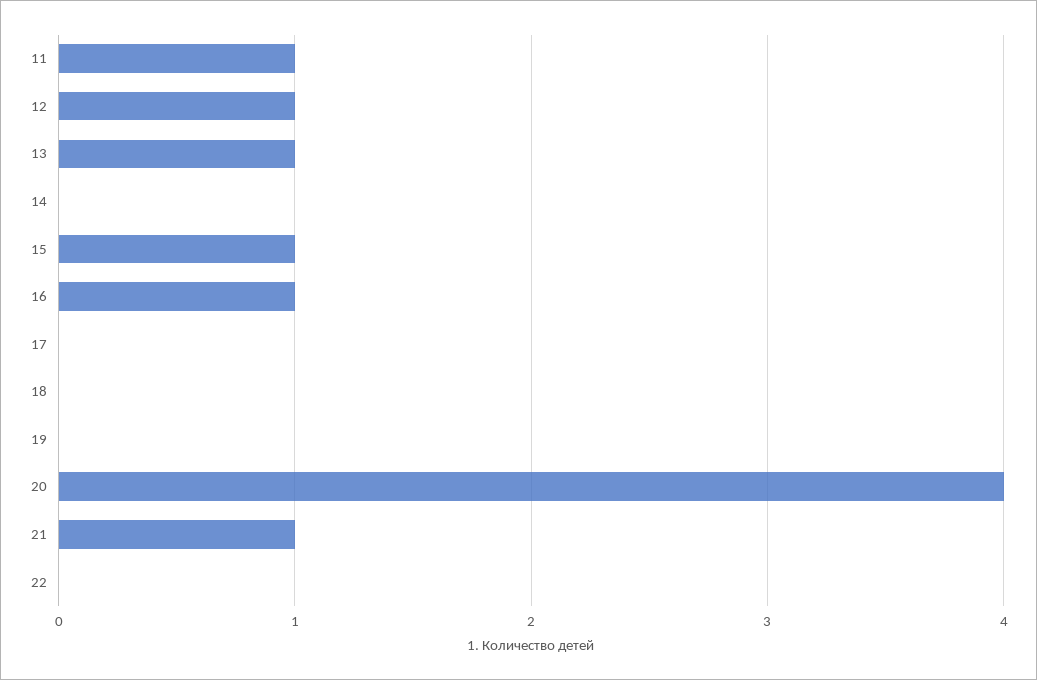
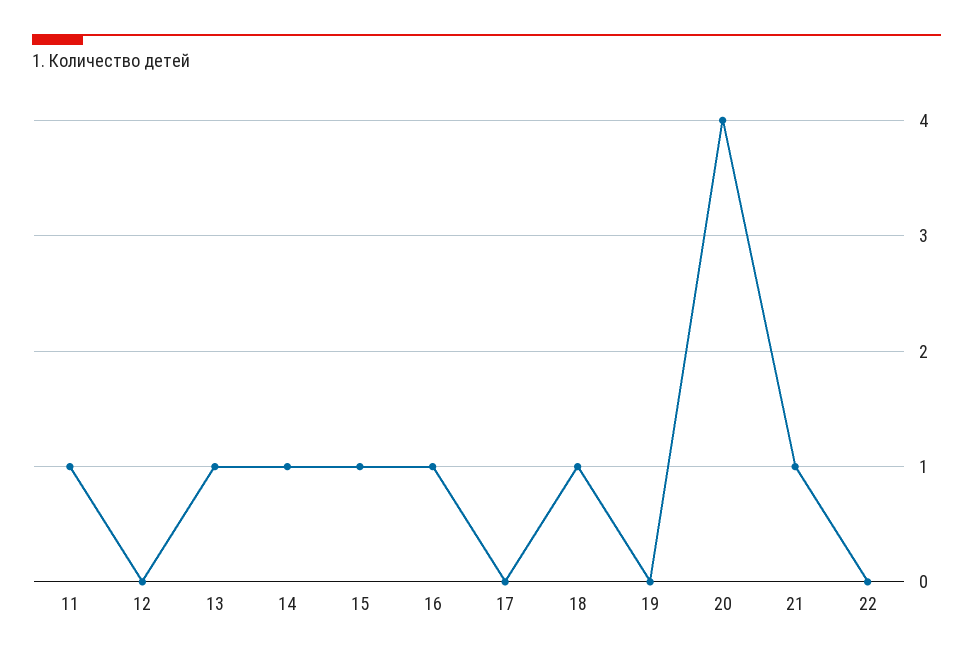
12: 1 -> 0
14: 0 -> 1
18: 0 -> 1

